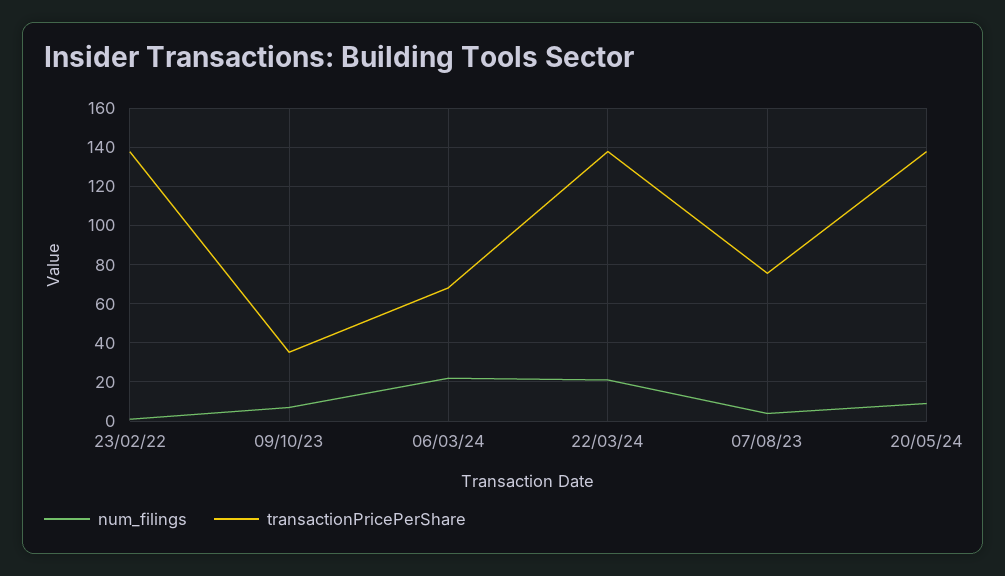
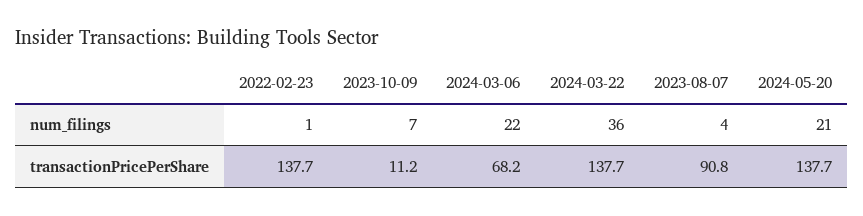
transactionPricePerShare, 09/10/23: 35 -> 11.2
num_filings, 22/03/24: 20 -> 36
transactionPricePerShare, 07/08/23: 75 -> 90.8
num_filings, 20/05/24: 10 -> 21

